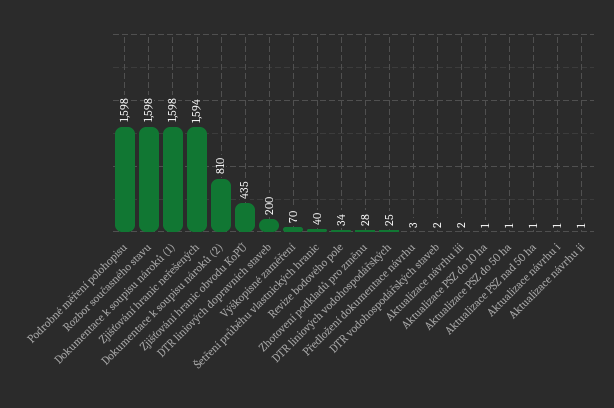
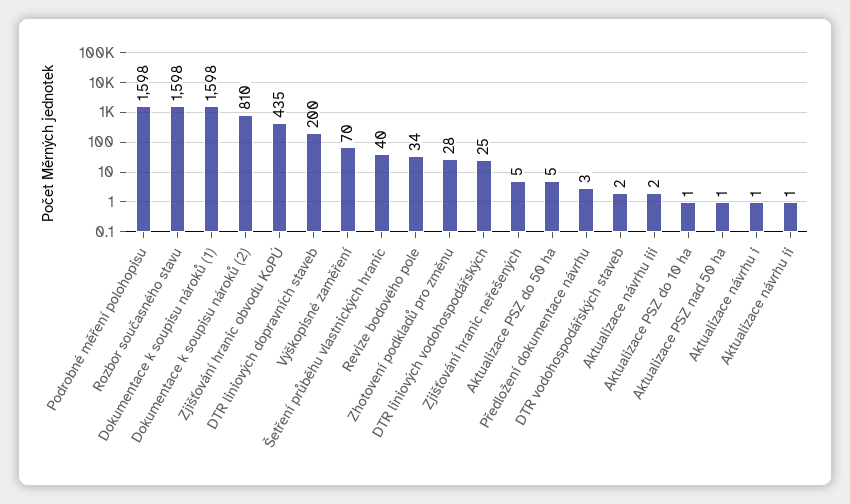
Zjišťování hranic neřešených: 1594 -> 5
Aktualizace PSZ do 50 ha: 1 -> 5

